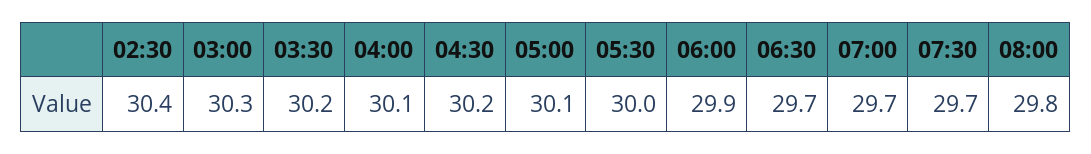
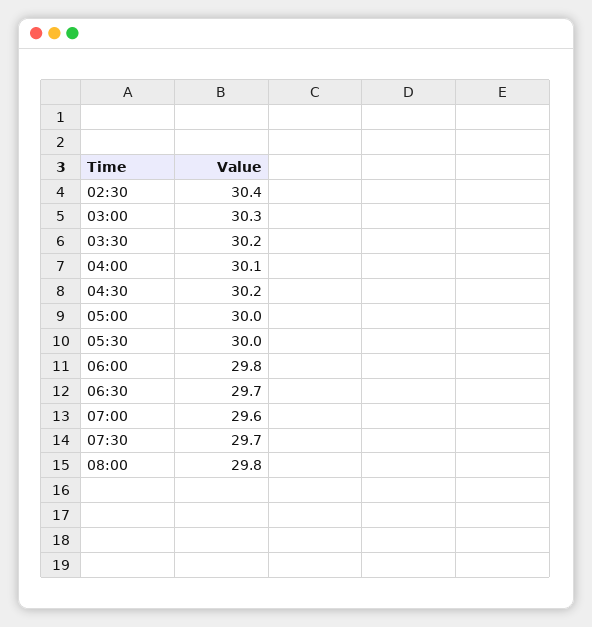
05:00: 30.1 -> 30
06:00: 29.9 -> 29.8
07:00: 29.7 -> 29.6

